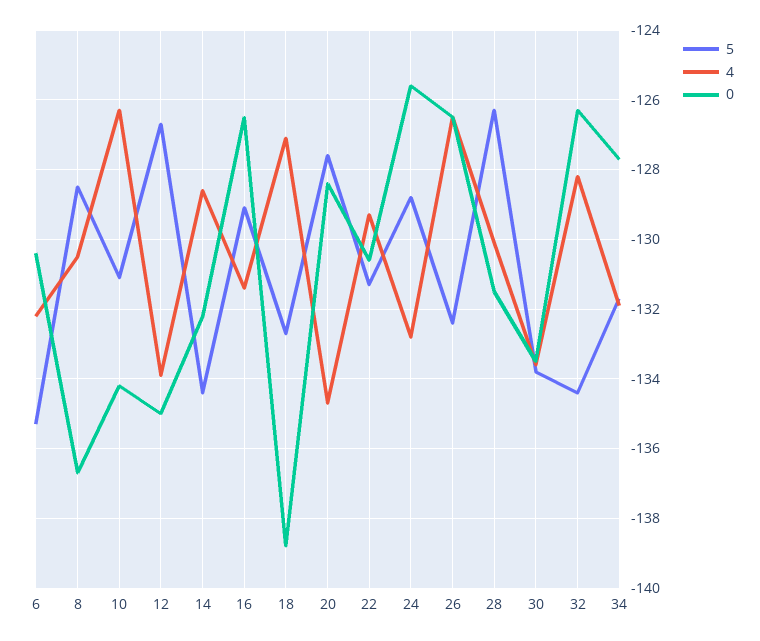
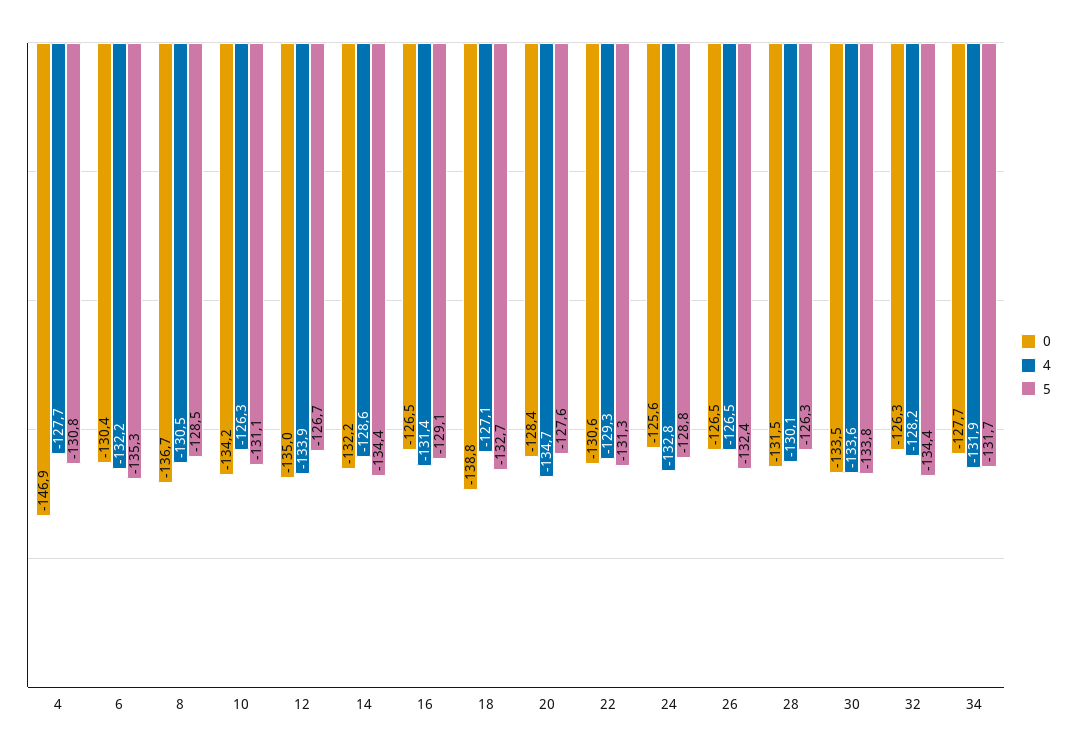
0, 4: none -> -146.9
4, 4: none -> -127.7
5, 4: none -> -130.8

